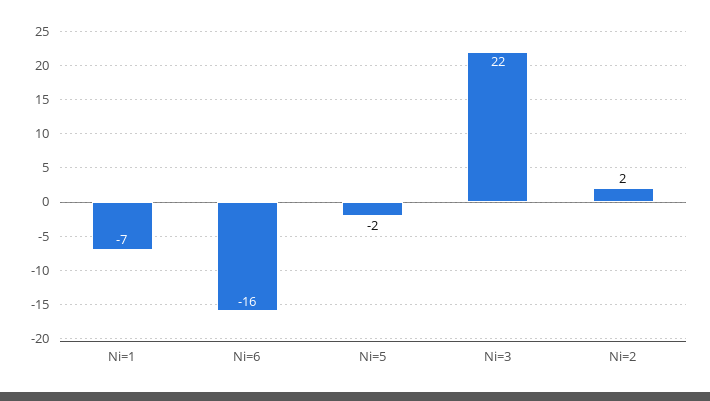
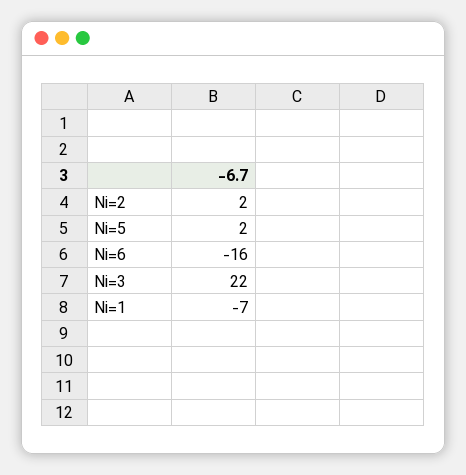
Ni=5: -2 -> 2

